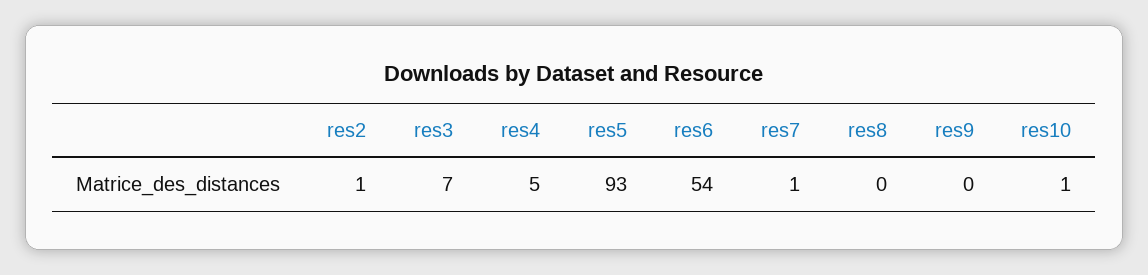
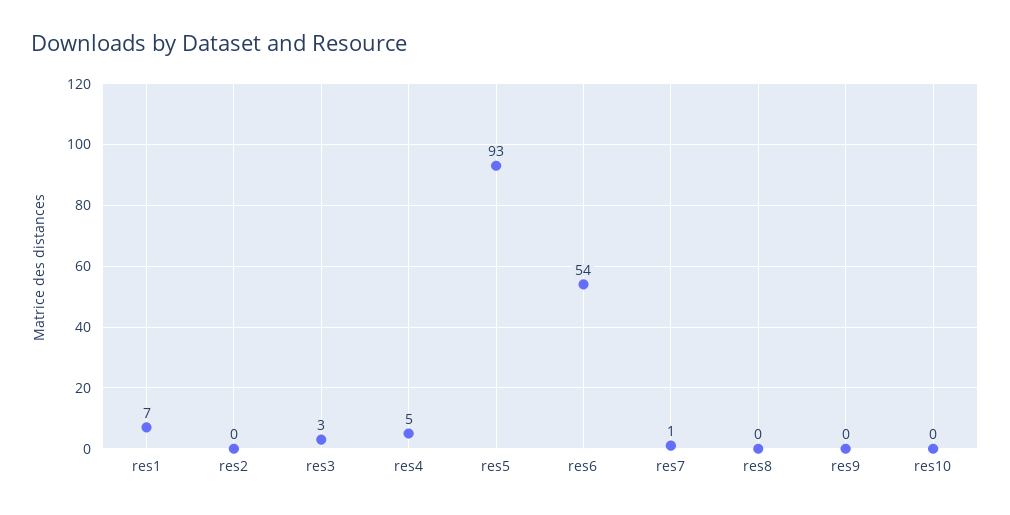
res2: 1 -> 0
res3: 7 -> 3
res10: 1 -> 0
res1: none -> 7

